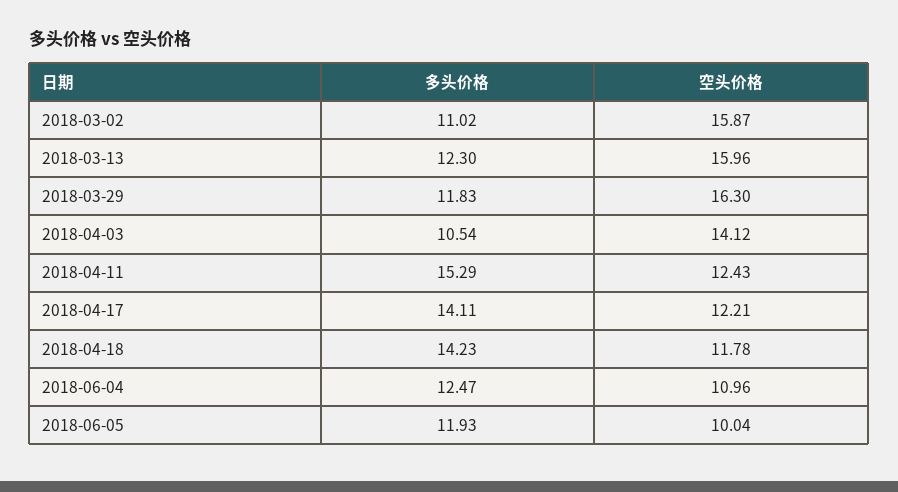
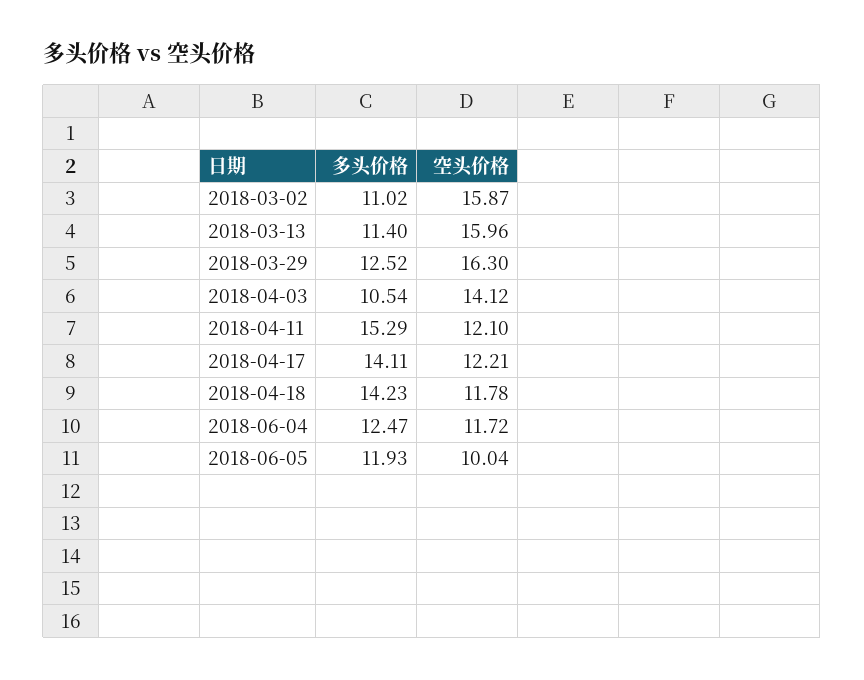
多头价格, 2018-03-13: 12.3 -> 11.4
多头价格, 2018-03-29: 11.83 -> 12.52
空头价格, 2018-04-11: 12.43 -> 12.1
空头价格, 2018-06-04: 10.96 -> 11.72

